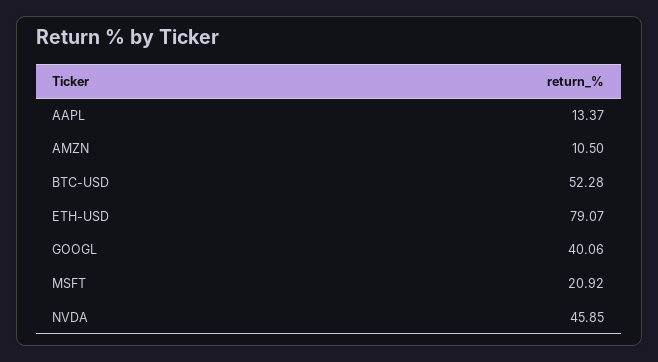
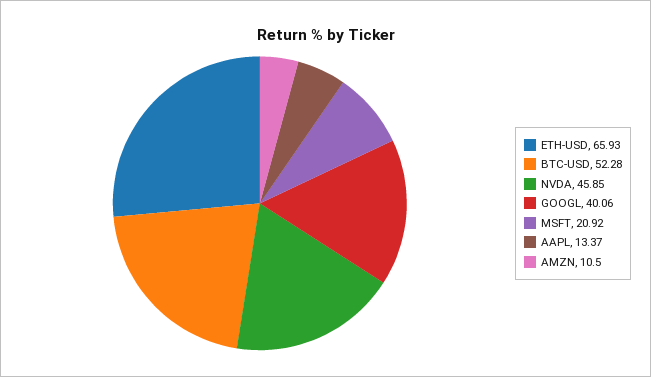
ETH-USD: 79.07 -> 65.93

